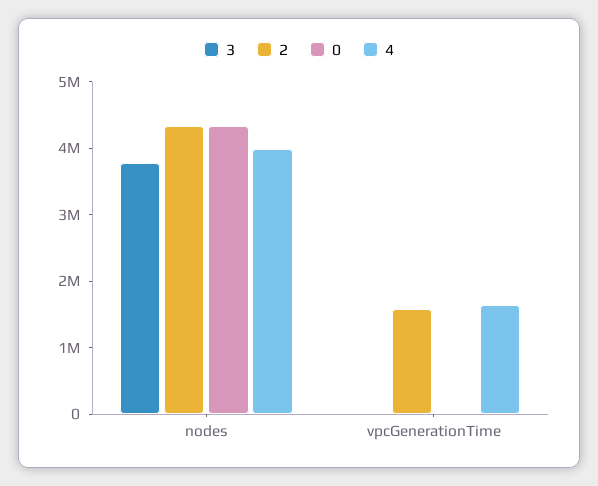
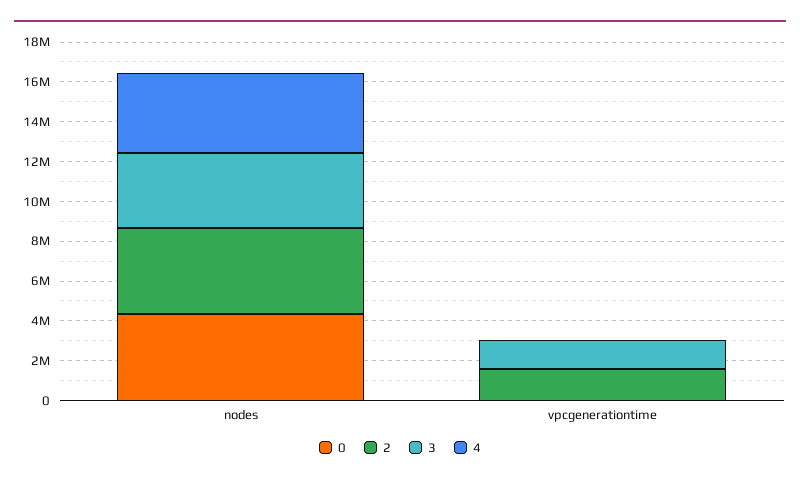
3, vpcGenerationTime: 0 -> 1500000
4, vpcGenerationTime: 1600000 -> 0

